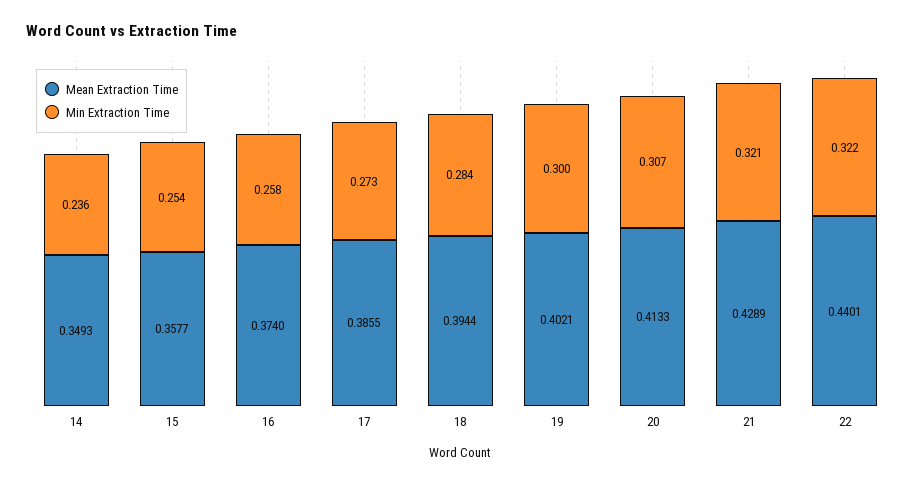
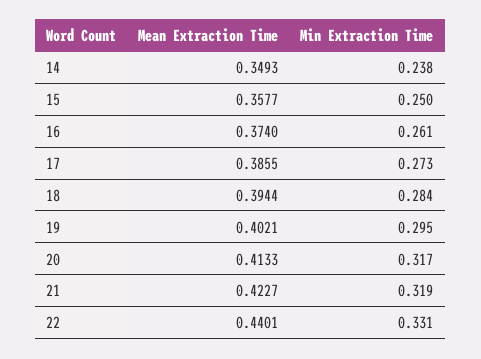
Min Extraction Time, 14: 0.236 -> 0.238
Min Extraction Time, 15: 0.254 -> 0.25
Min Extraction Time, 16: 0.258 -> 0.261
Min Extraction Time, 19: 0.3 -> 0.295
Min Extraction Time, 20: 0.307 -> 0.317
Mean Extraction Time, 21: 0.4289 -> 0.4227
Min Extraction Time, 21: 0.321 -> 0.319
Min Extraction Time, 22: 0.322 -> 0.331

